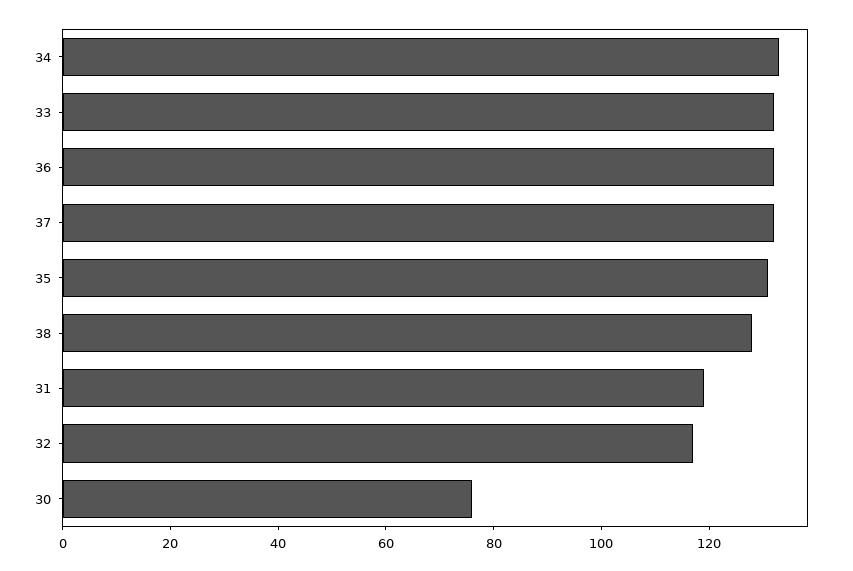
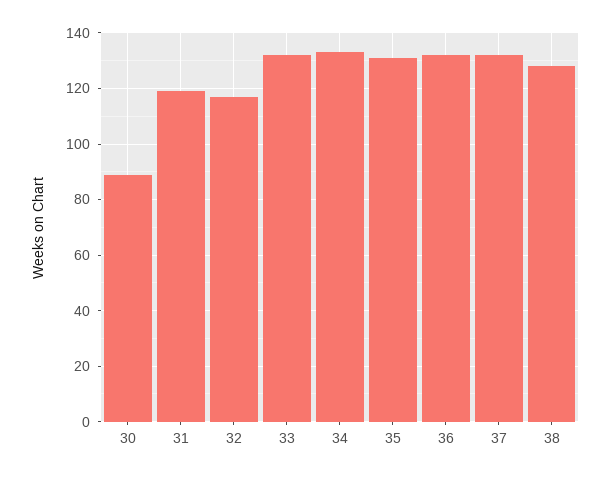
30: 75 -> 90

